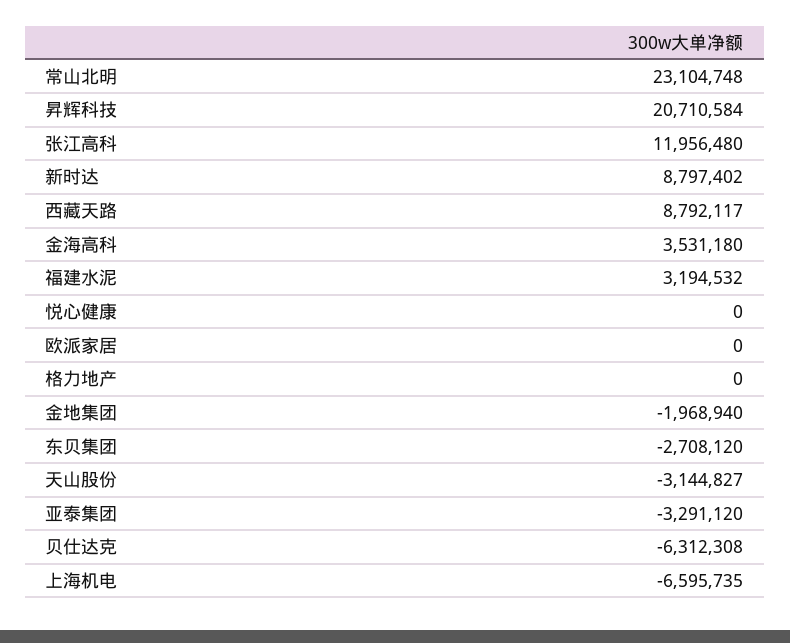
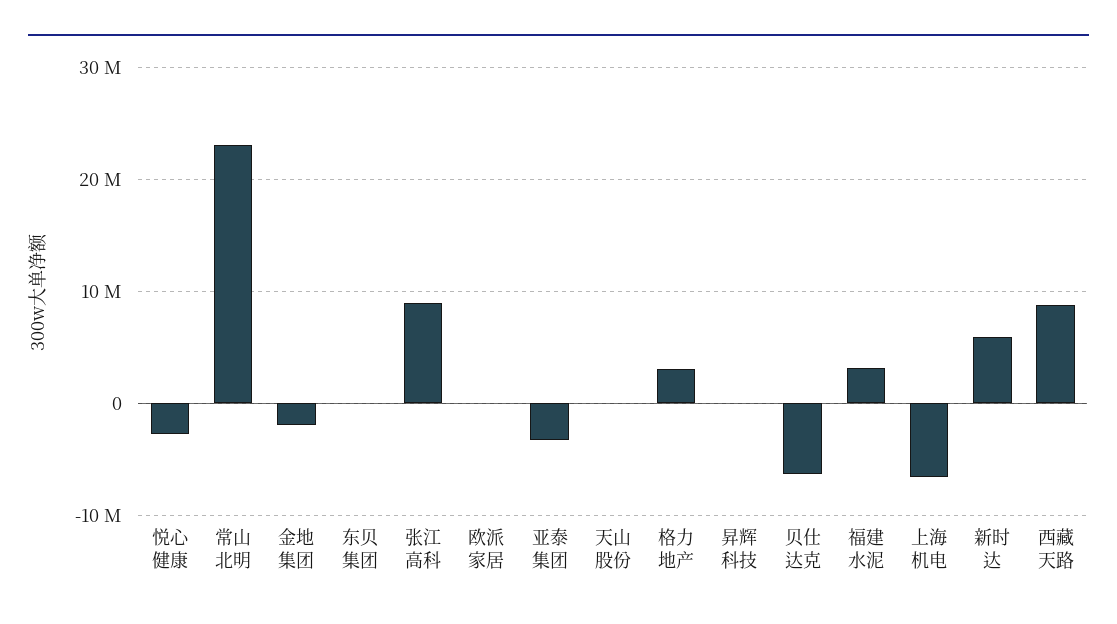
昇辉科技: 20710584 -> 0
张江高科: 11956480 -> 9000000
新时达: 8797402 -> 6000000
金海高科: 3531180 -> none
悦心健康: 0 -> -3000000
格力地产: 0 -> 3000000
东贝集团: -2708120 -> 0
天山股份: -3144827 -> 0

